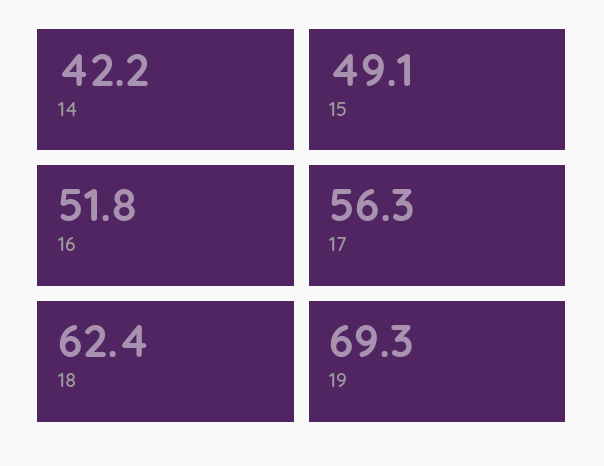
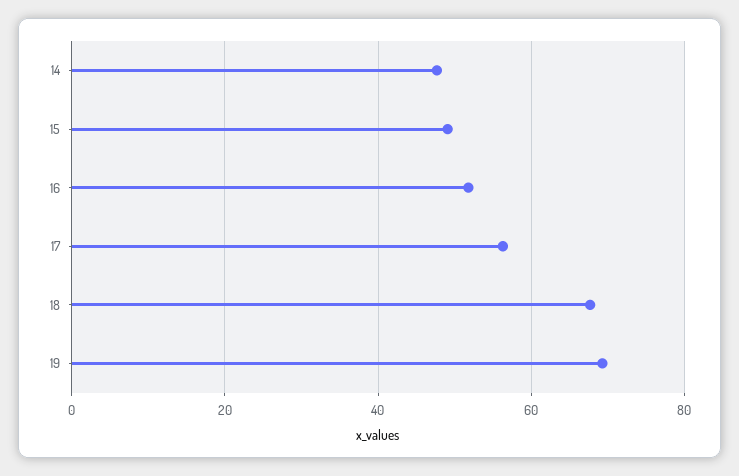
14: 42.2 -> 48
18: 62.4 -> 68

